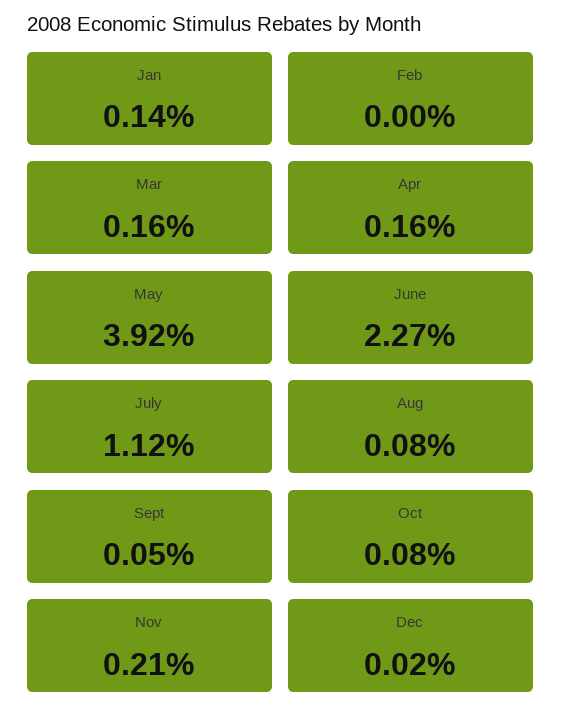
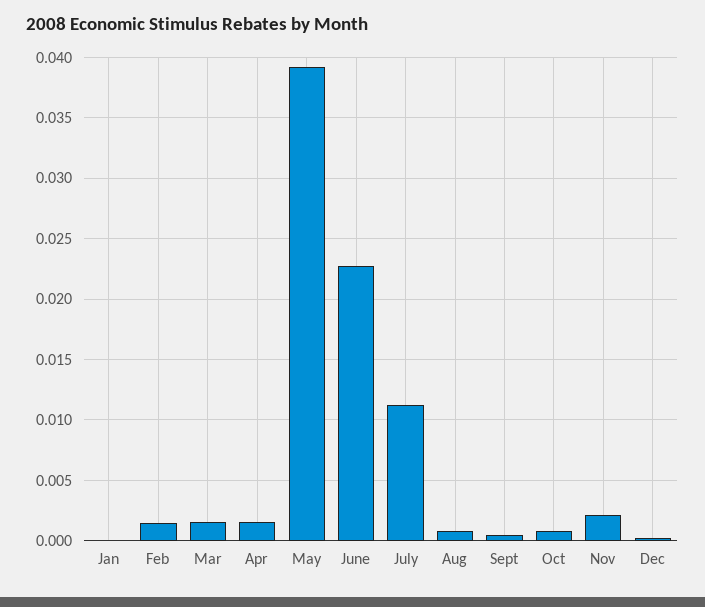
Jan: 0.0014 -> 0
Feb: 0 -> 0.0015

